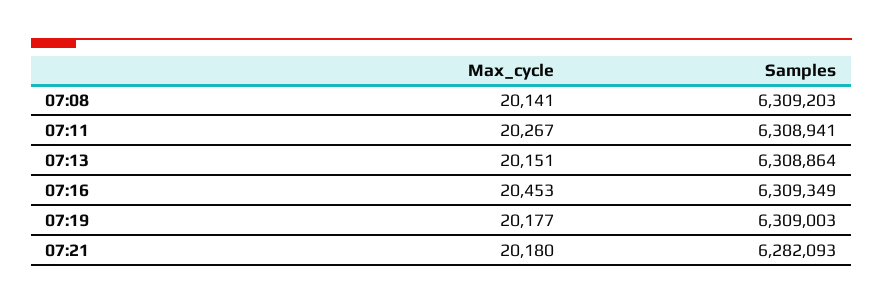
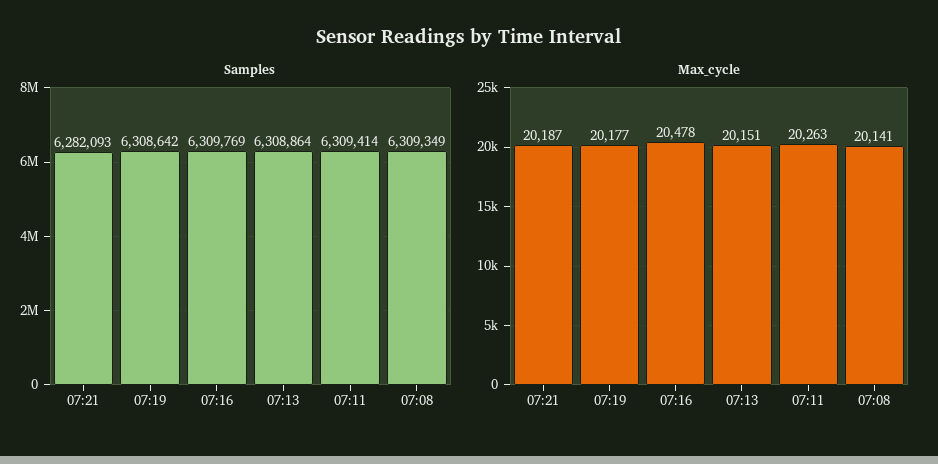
Samples, 07:08: 6309203 -> 6309349
Max_cycle, 07:11: 20267 -> 20263
Samples, 07:11: 6308941 -> 6309414
Max_cycle, 07:16: 20453 -> 20478
Samples, 07:16: 6309349 -> 6309769
Samples, 07:19: 6309003 -> 6308642
Max_cycle, 07:21: 20180 -> 20187

